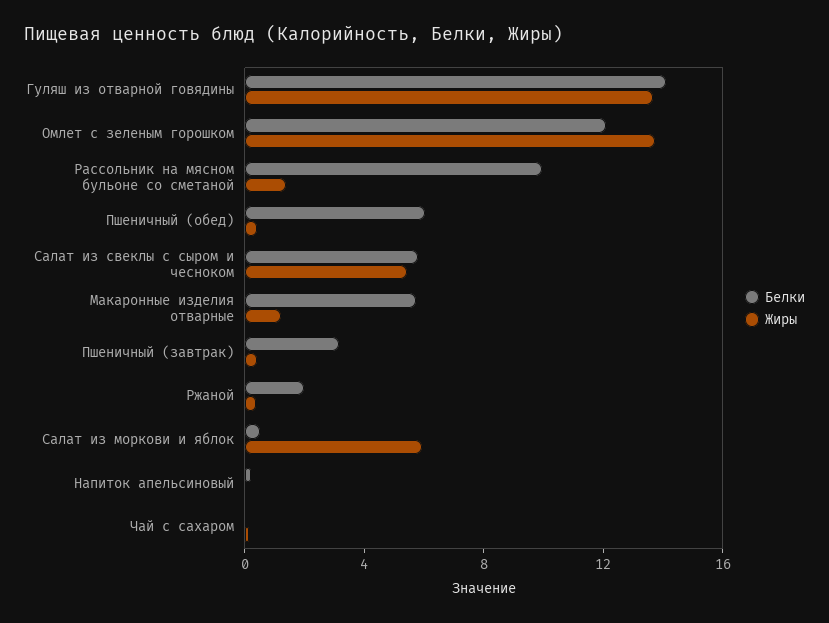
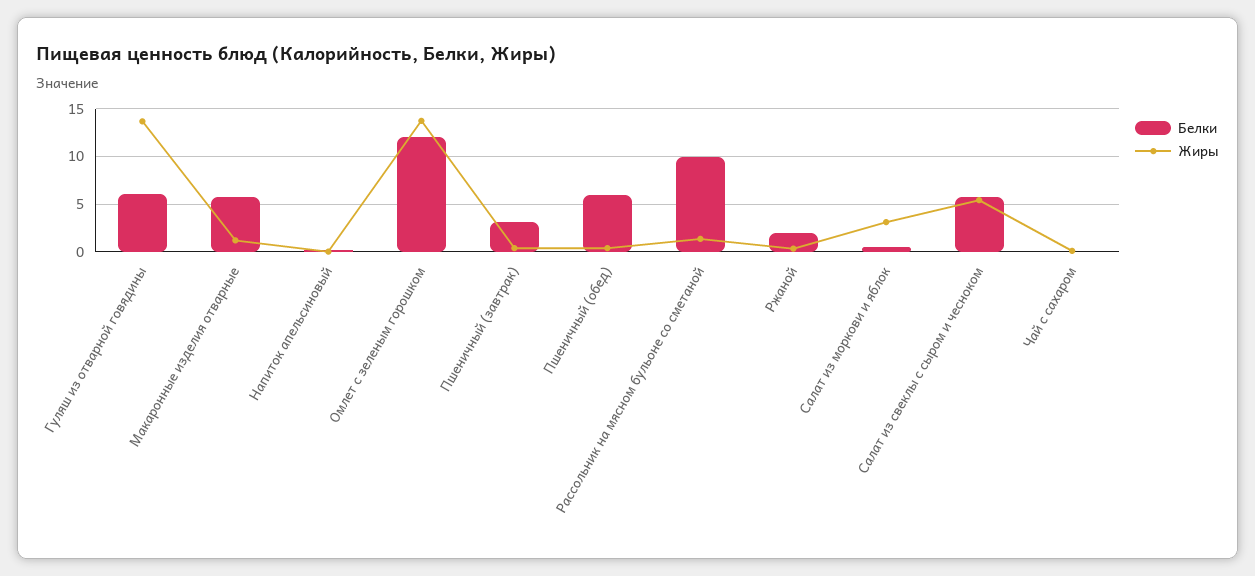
Белки, Гуляш из отварной говядины: 14 -> 6
Жиры, Салат из моркови и яблок: 6 -> 3

